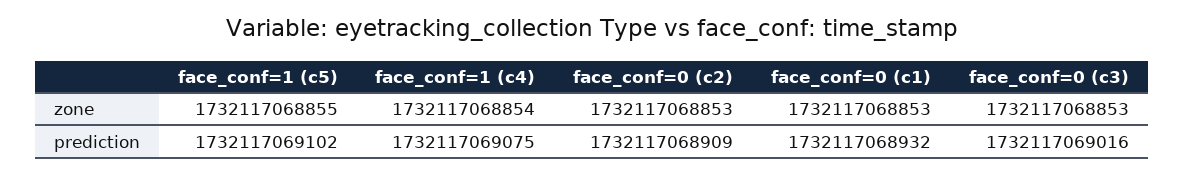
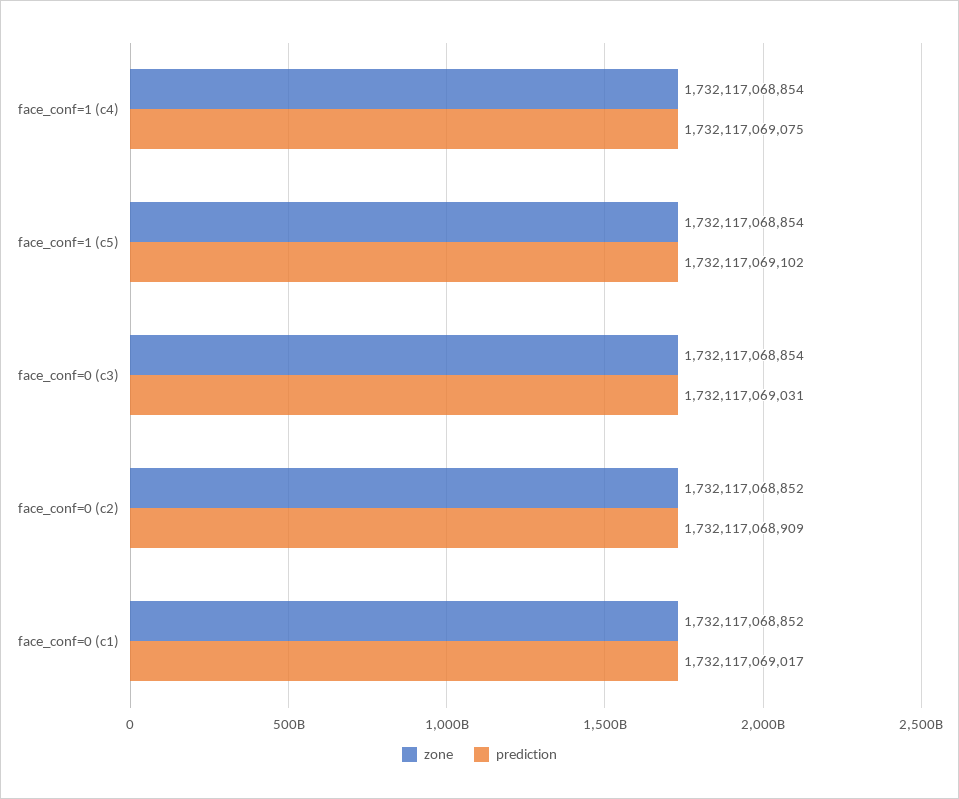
zone, face_conf=1 (c5): 1732117068855 -> 1732117068854
zone, face_conf=0 (c2): 1732117068853 -> 1732117068852
zone, face_conf=0 (c1): 1732117068853 -> 1732117068852
zone, face_conf=0 (c3): 1732117068853 -> 1732117068854
prediction, face_conf=0 (c1): 1732117068932 -> 1732117069017
prediction, face_conf=0 (c3): 1732117069016 -> 1732117069031

